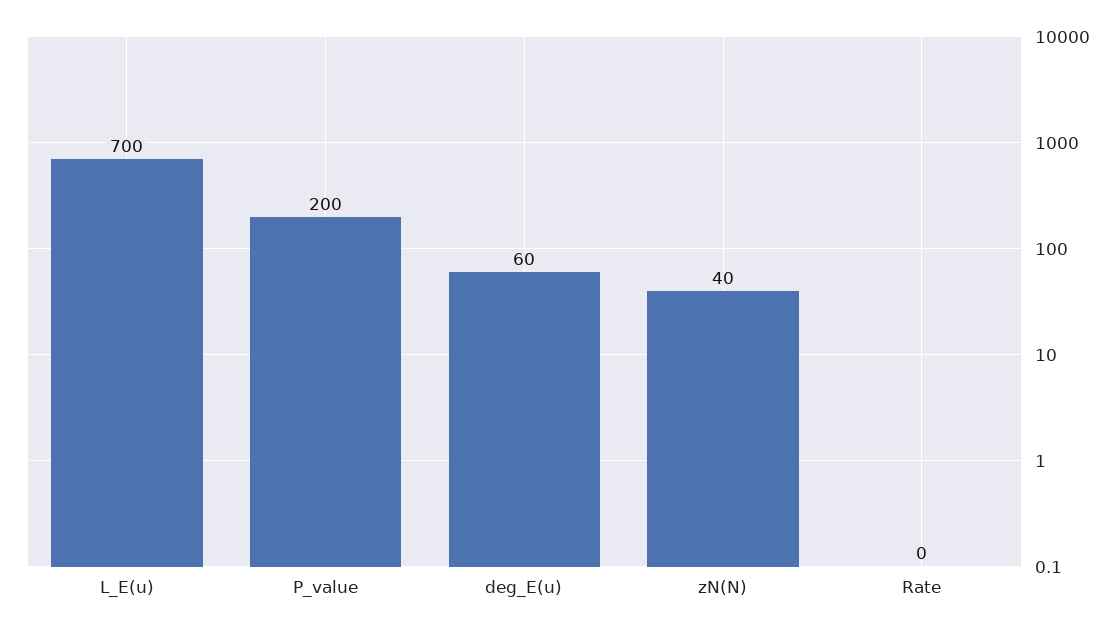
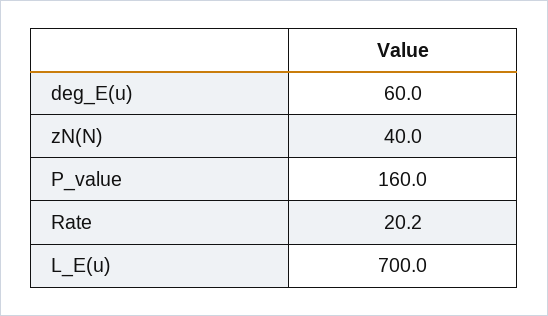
P_value: 200 -> 160
Rate: 0 -> 20.2

